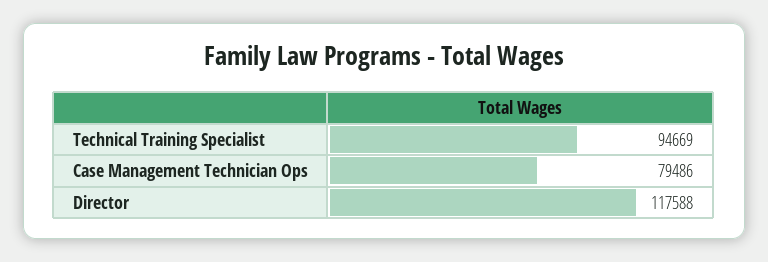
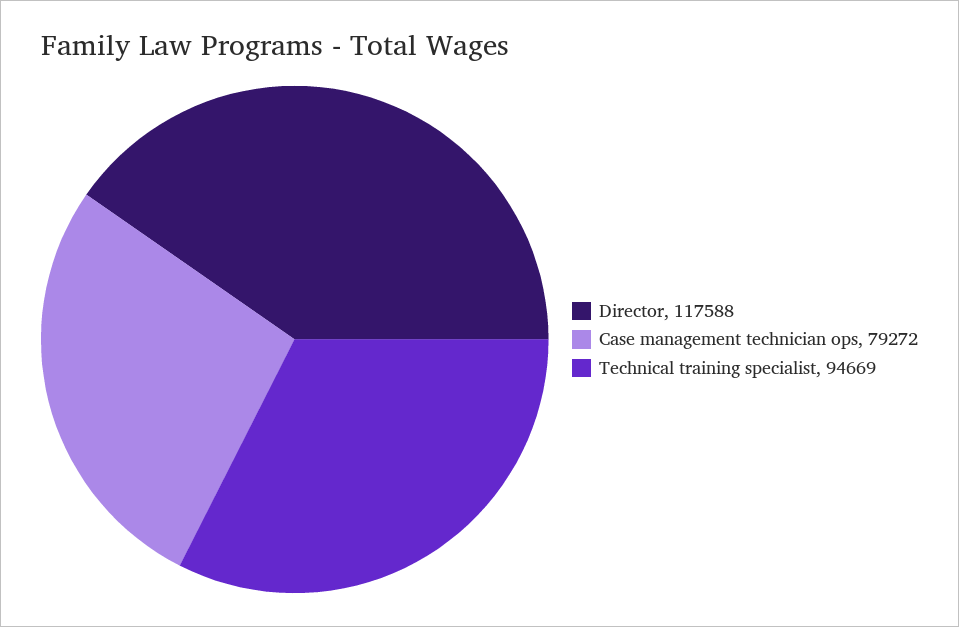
Case Management Technician Ops: 79486 -> 79272

